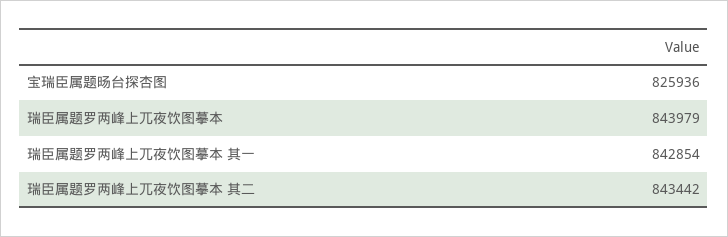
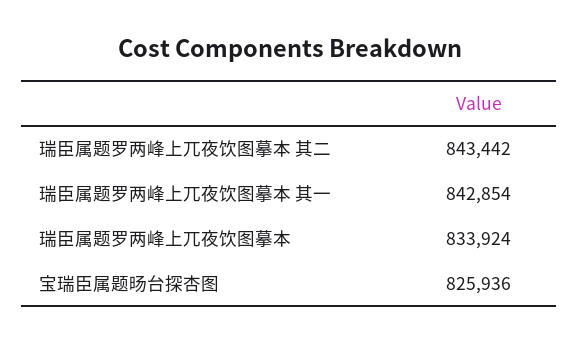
瑞臣属题罗两峰上兀夜饮图摹本: 843979 -> 833924

